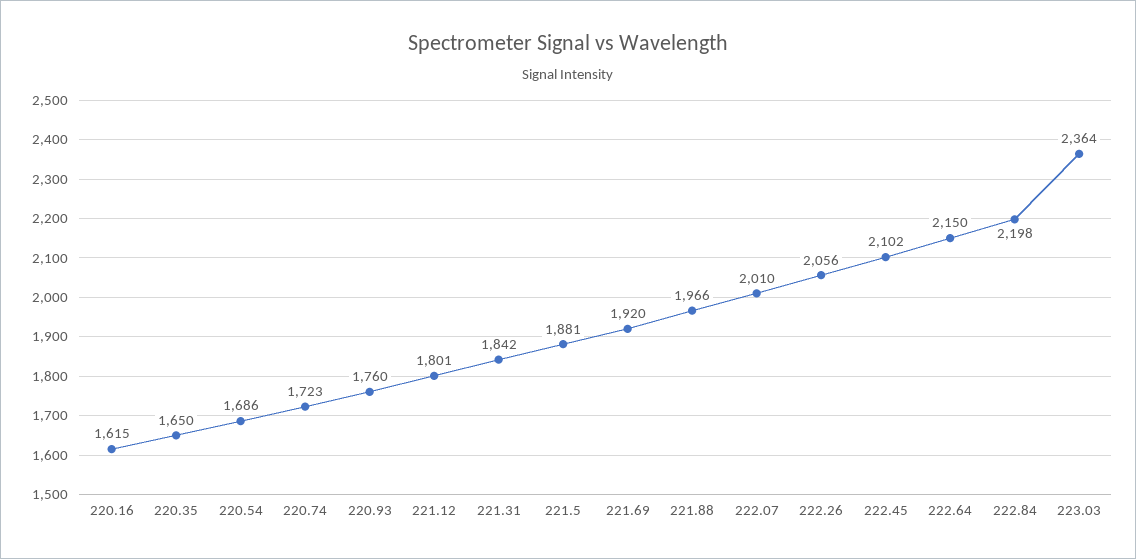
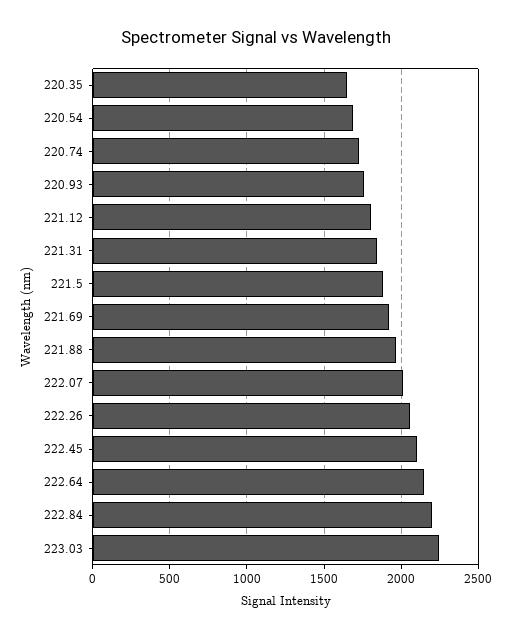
220.16: 1615 -> none
223.03: 2364 -> 2250

